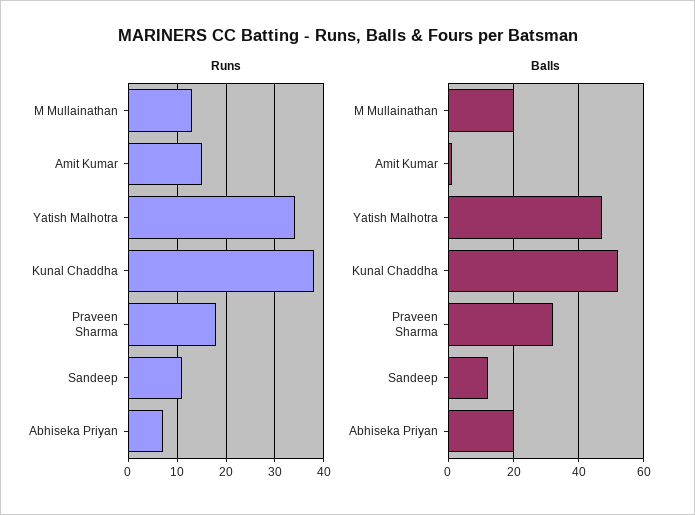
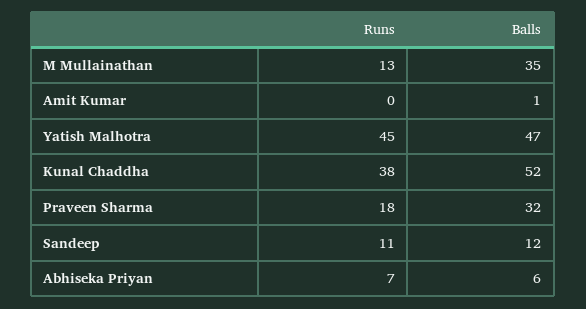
Runs, Amit Kumar: 15 -> 0
Runs, Yatish Malhotra: 35 -> 45
Balls, M Mullainathan: 20 -> 35
Balls, Abhiseka Priyan: 20 -> 6

